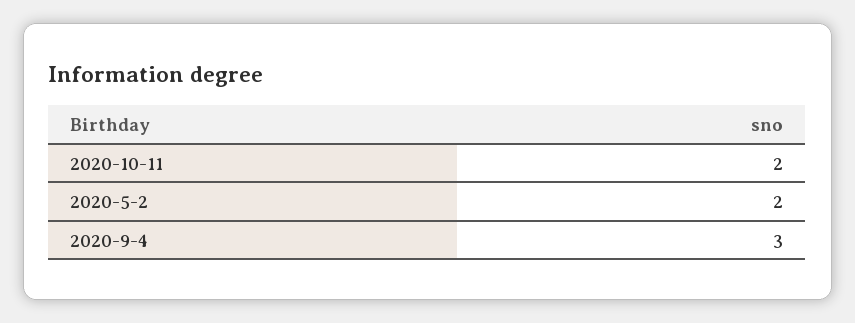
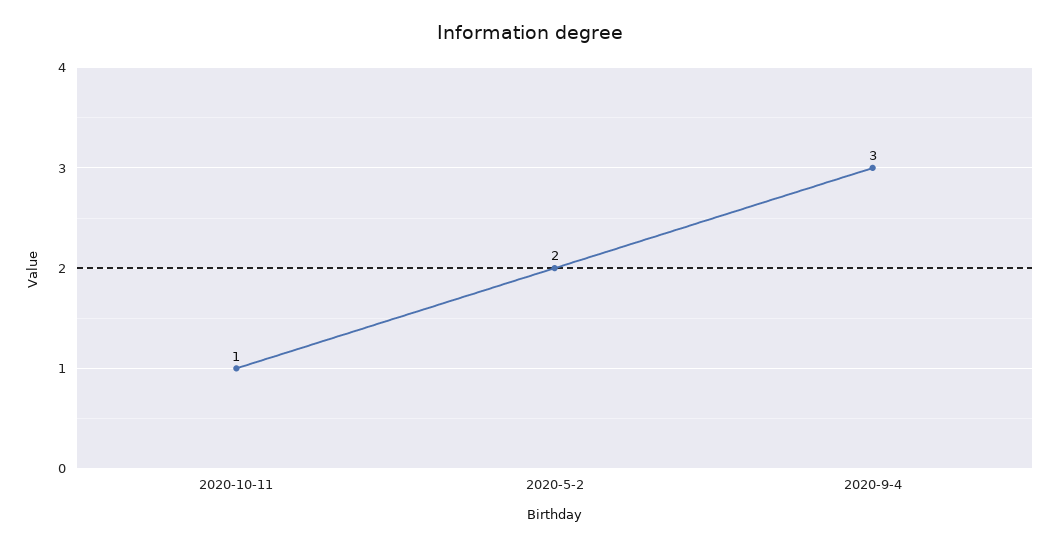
2020-10-11: 2 -> 1

